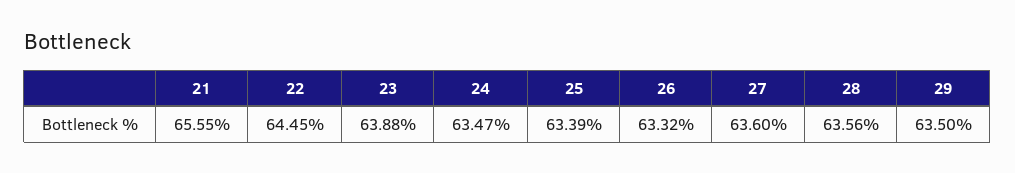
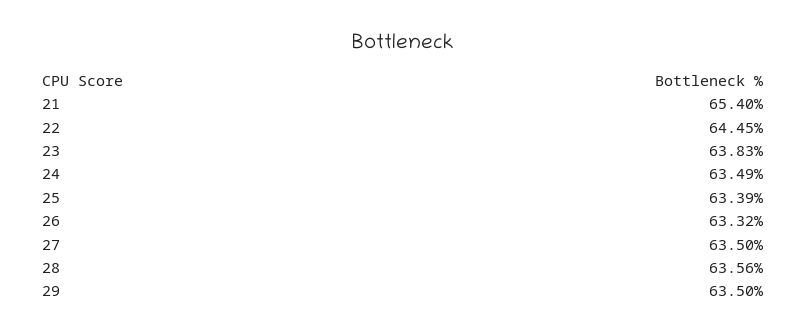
21: 65.55 -> 65.4
23: 63.88 -> 63.83
24: 63.47 -> 63.49
27: 63.6 -> 63.5

